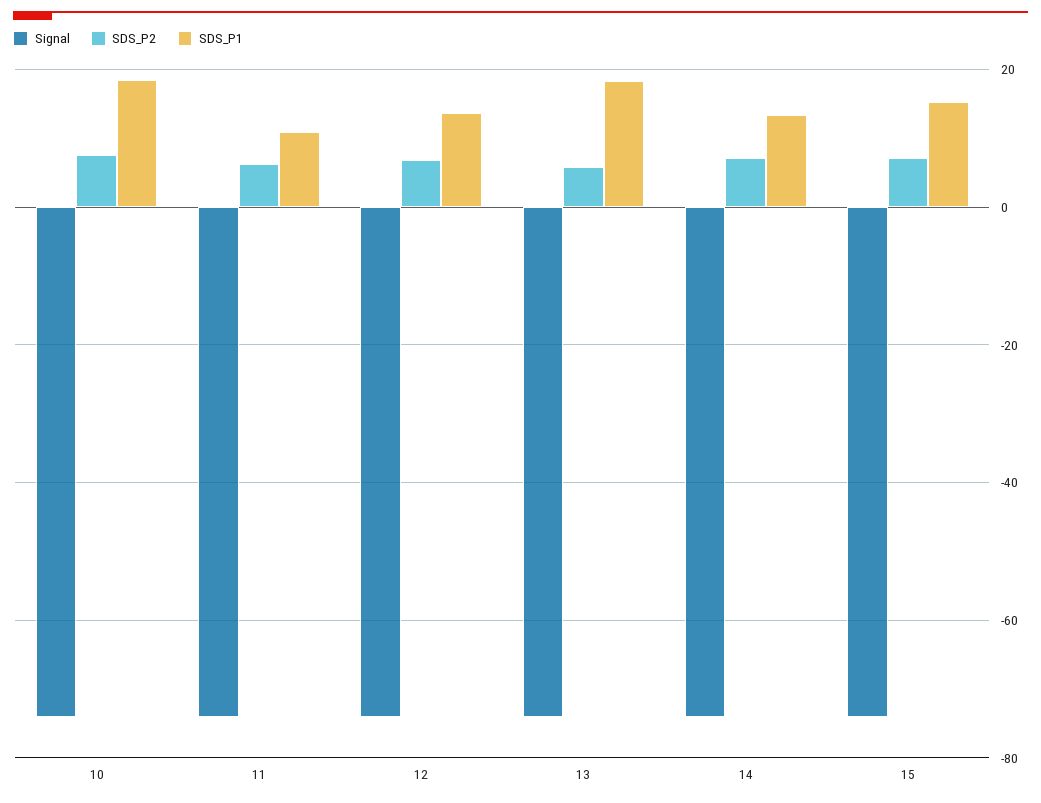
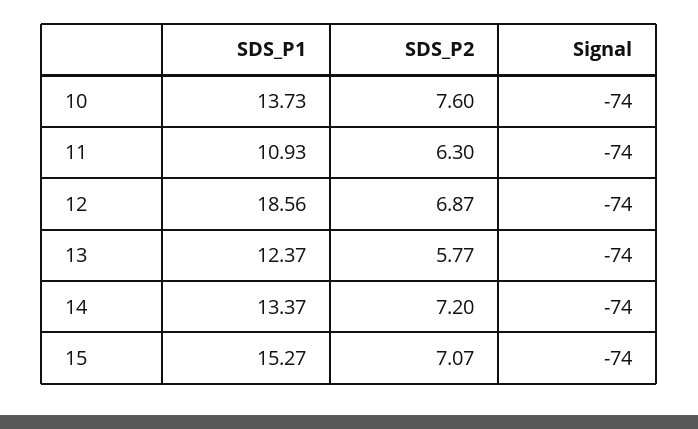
SDS_P1, 10: 18 -> 13.73
SDS_P1, 12: 14 -> 18.56
SDS_P1, 13: 18 -> 12.37

